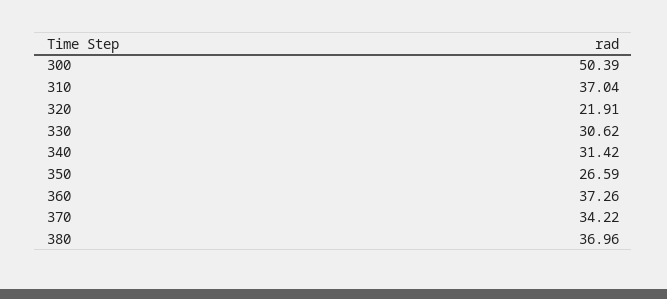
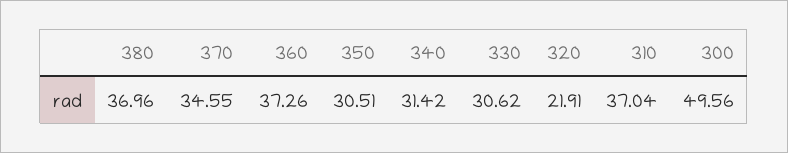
300: 50.39 -> 49.56
350: 26.59 -> 30.51
370: 34.22 -> 34.55

